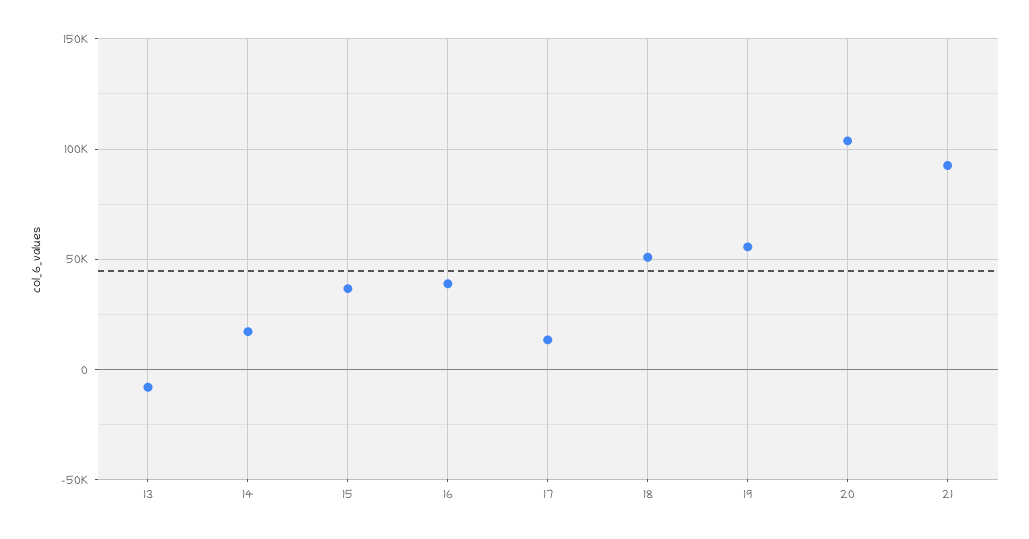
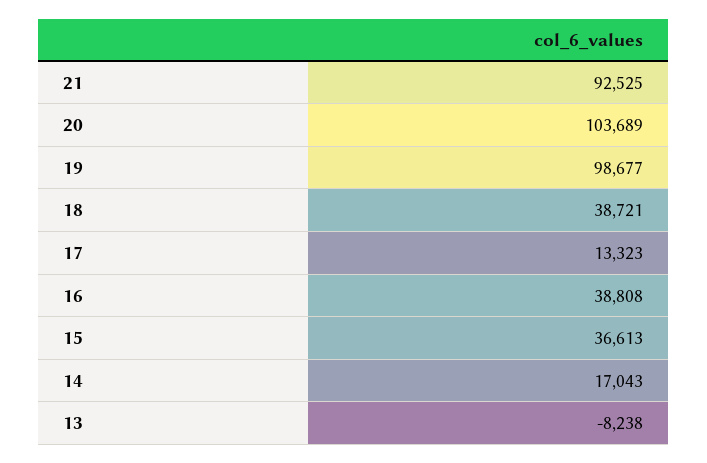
18: 50000 -> 38721
19: 55000 -> 98677

